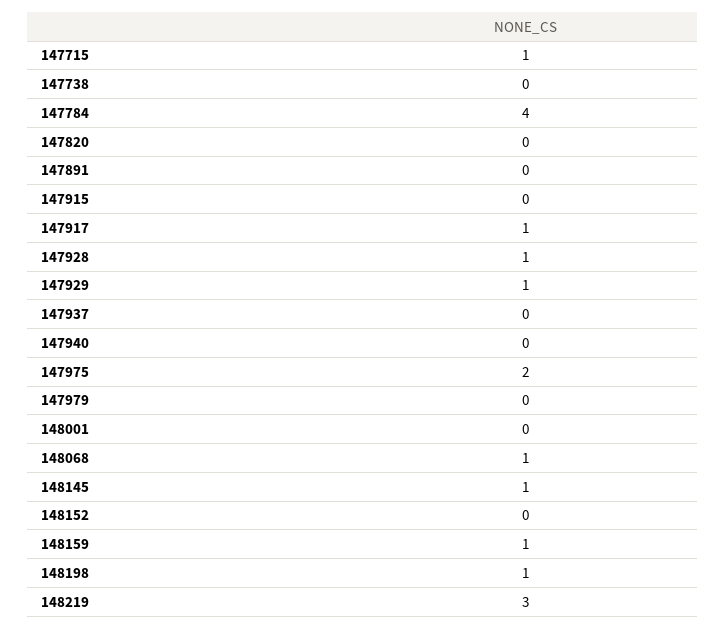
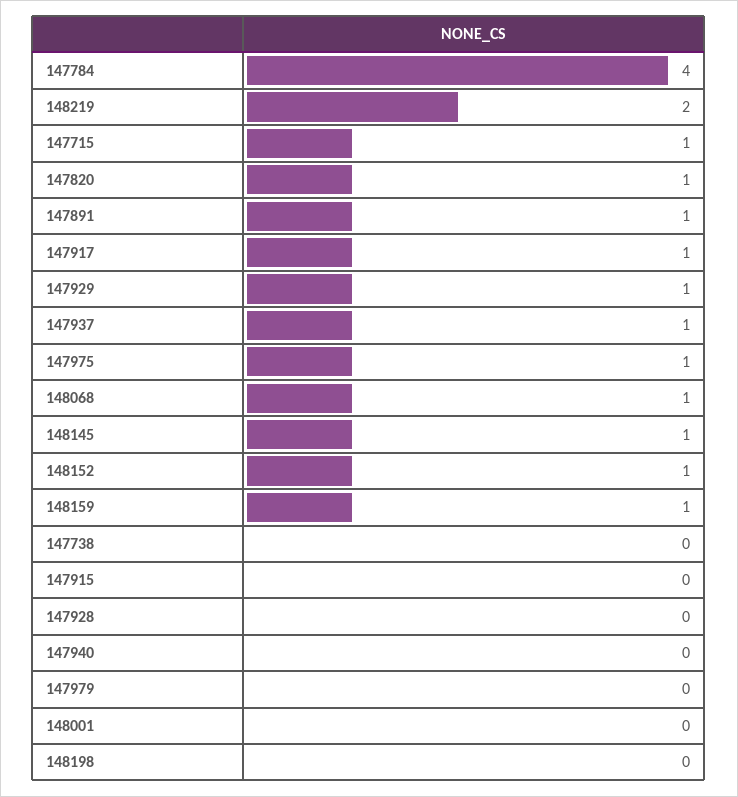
147820: 0 -> 1
147891: 0 -> 1
147928: 1 -> 0
147937: 0 -> 1
147975: 2 -> 1
148152: 0 -> 1
148198: 1 -> 0
148219: 3 -> 2

